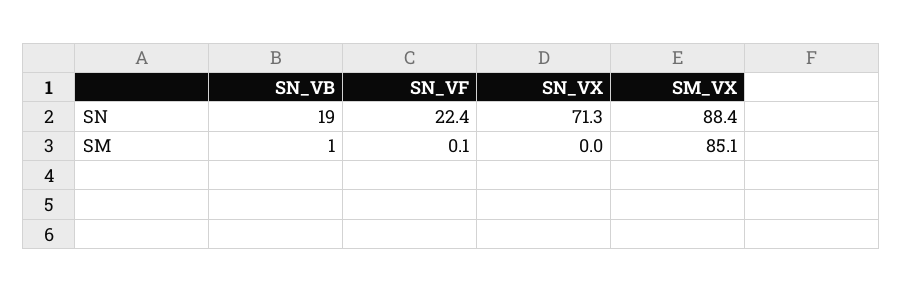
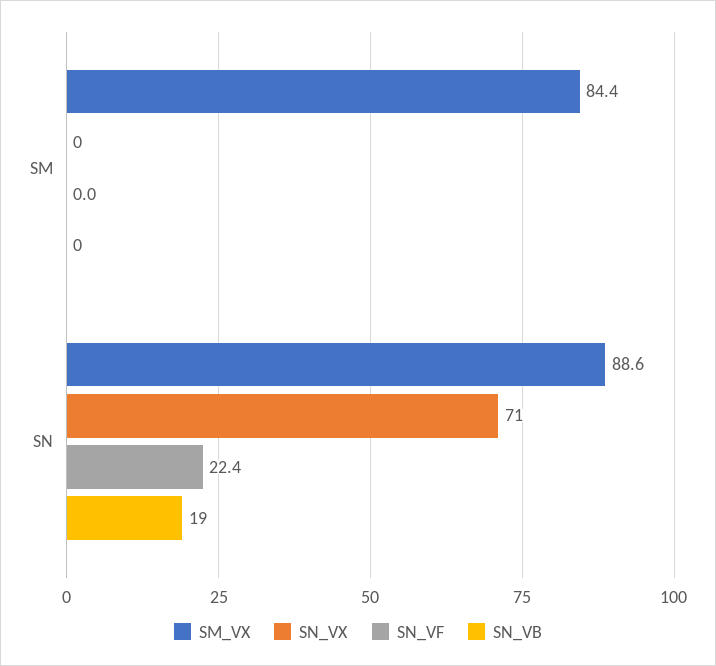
SM_VX, SN: 88.4 -> 88.6
SN_VB, SM: 1 -> 0
SN_VF, SM: 0.1 -> 0
SM_VX, SM: 85.1 -> 84.4

